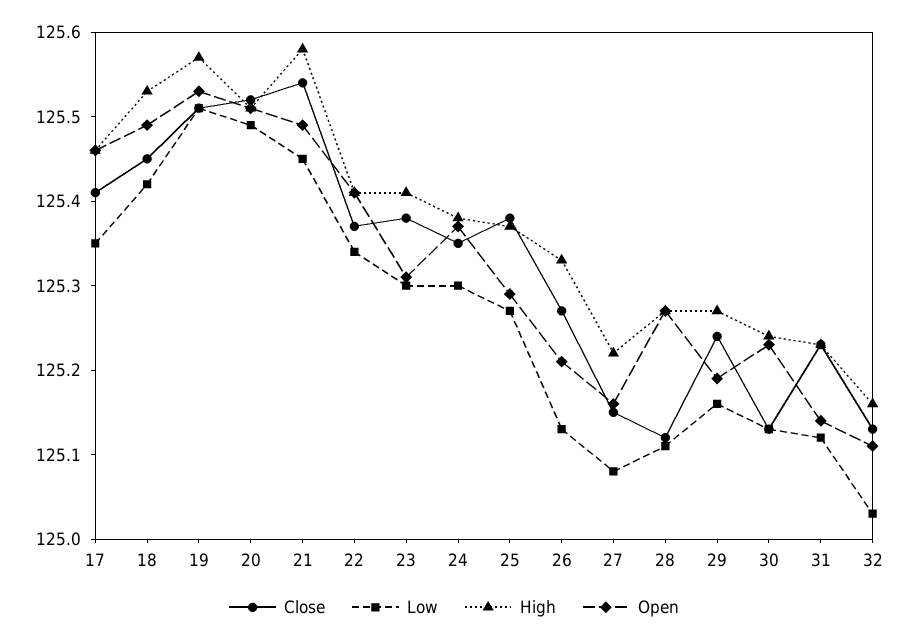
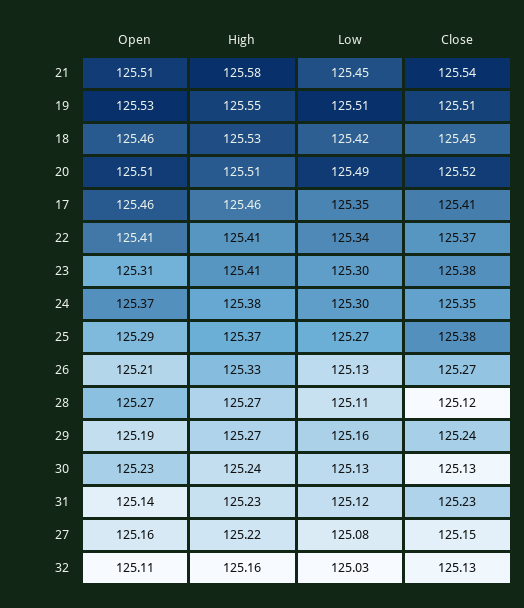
Open, 18: 125.49 -> 125.46
High, 19: 125.57 -> 125.55
Open, 21: 125.49 -> 125.51

